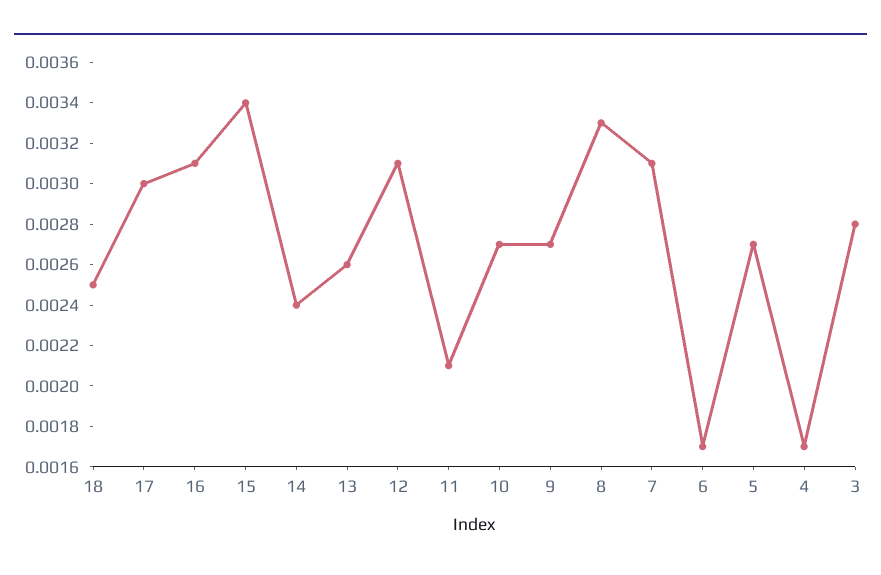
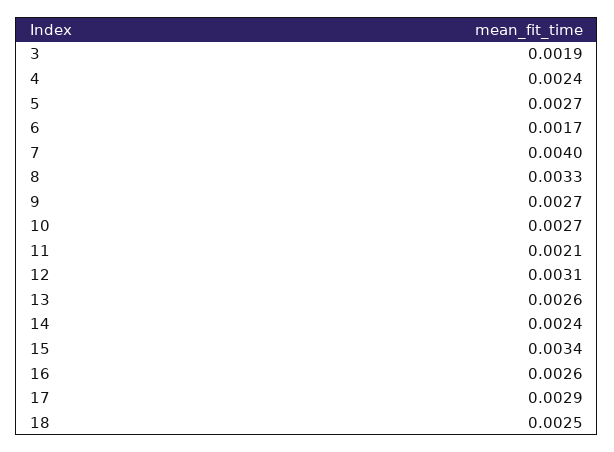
17: 0.003 -> 0.0029
16: 0.0031 -> 0.0026
7: 0.0031 -> 0.004
4: 0.0017 -> 0.0024
3: 0.0028 -> 0.0019

